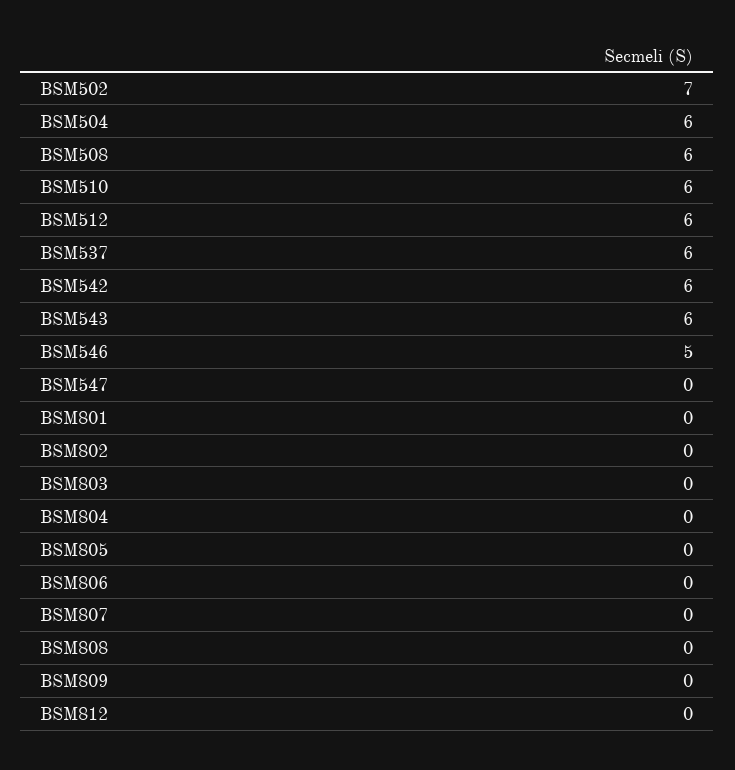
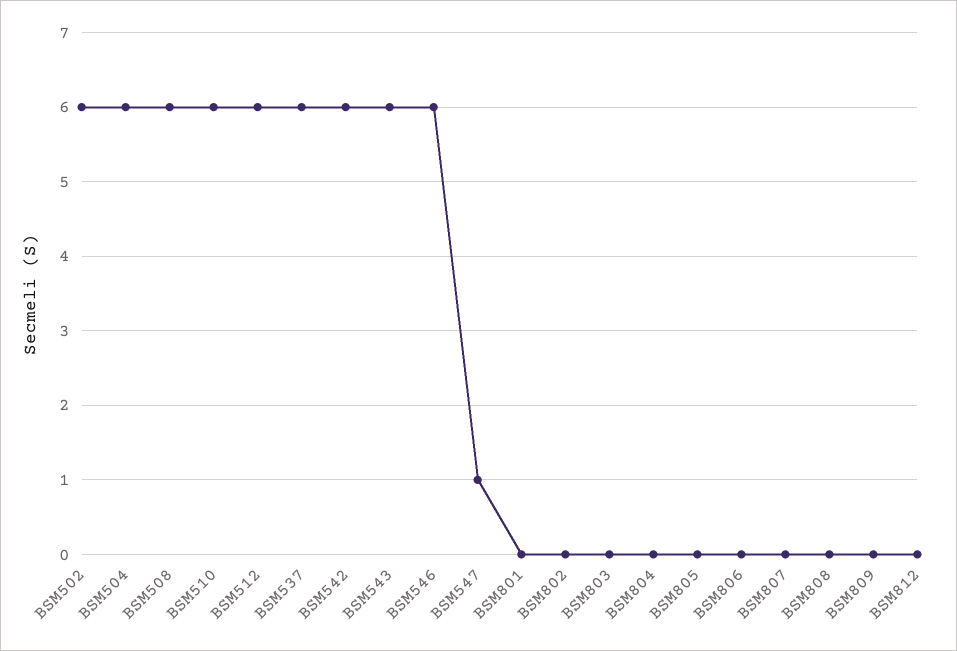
BSM502: 7 -> 6
BSM546: 5 -> 6
BSM547: 0 -> 1

